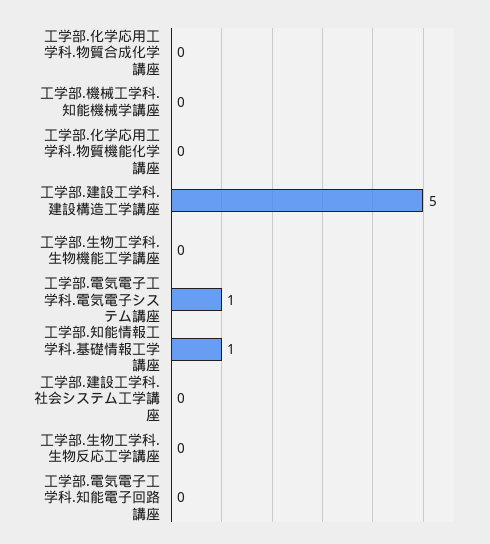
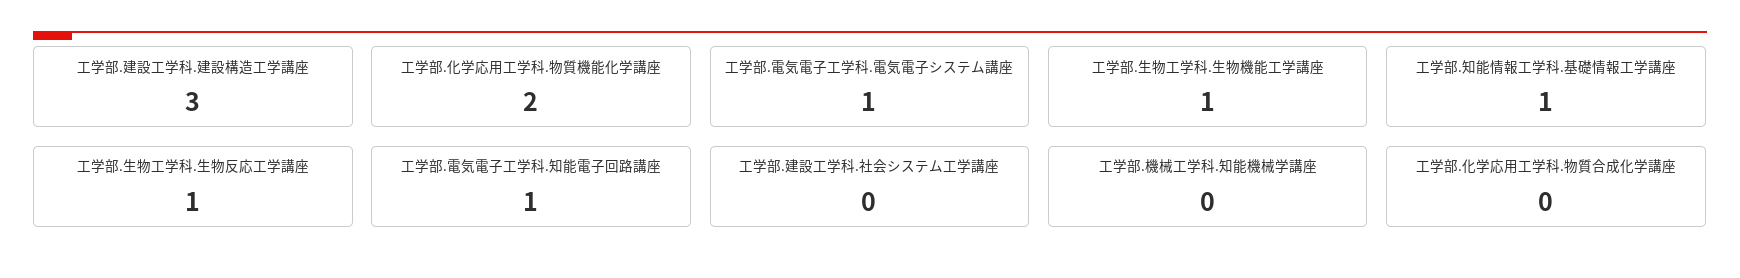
工学部.化学応用工学科.物質機能化学講座: 0 -> 2
工学部.建設工学科.建設構造工学講座: 5 -> 3
工学部.生物工学科.生物機能工学講座: 0 -> 1
工学部.生物工学科.生物反応工学講座: 0 -> 1
工学部.電気電子工学科.知能電子回路講座: 0 -> 1

